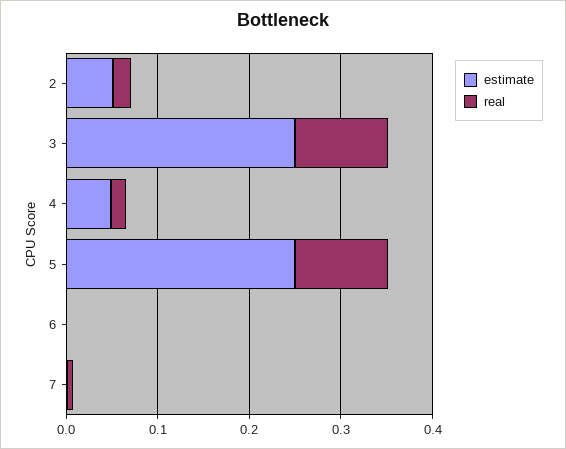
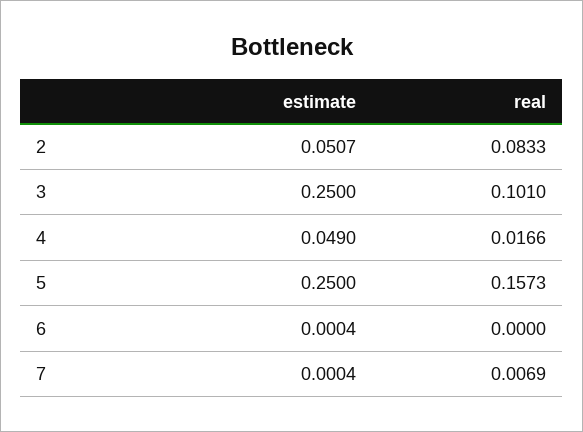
real, 2: 0.02 -> 0.0833
real, 5: 0.1 -> 0.1573

